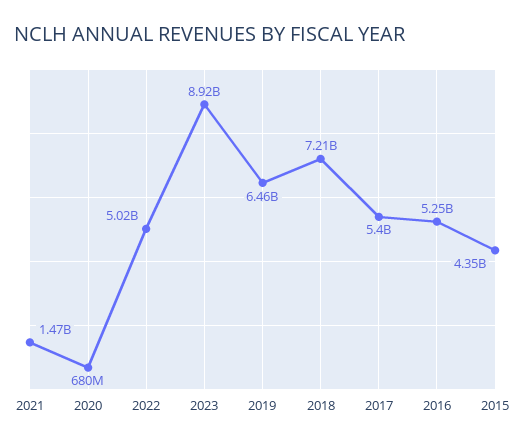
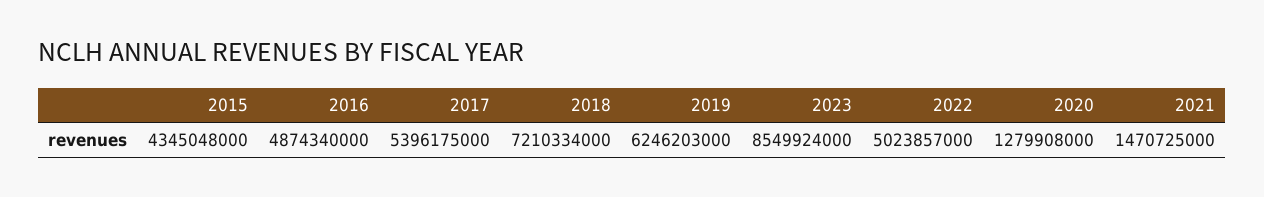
2020: 680000000 -> 1279908000
2023: 8920000000 -> 8549924000
2019: 6460000000 -> 6246203000
2016: 5250000000 -> 4874340000

